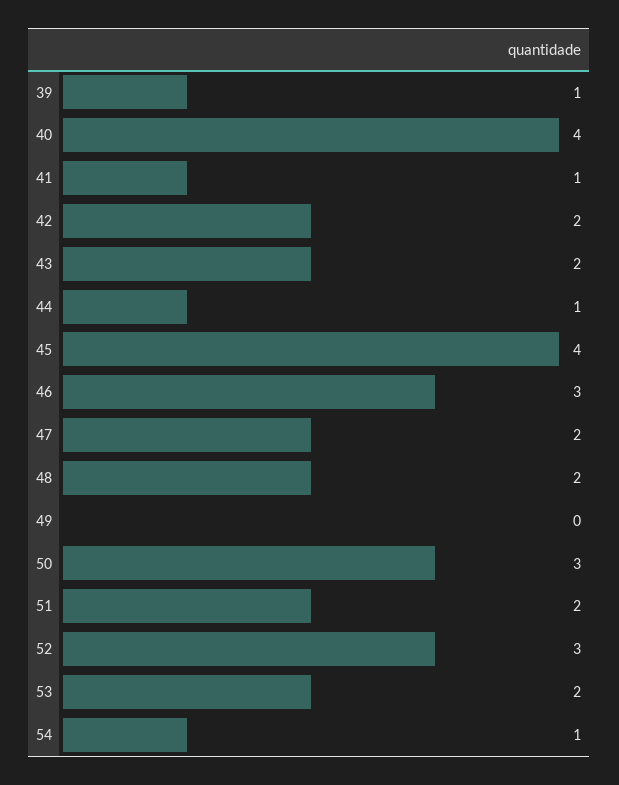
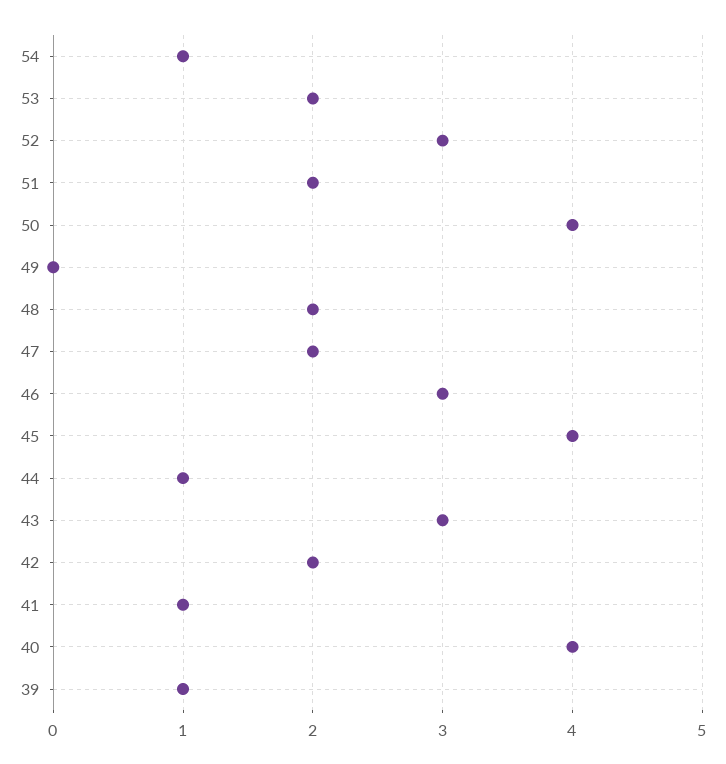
43: 2 -> 3
50: 3 -> 4

